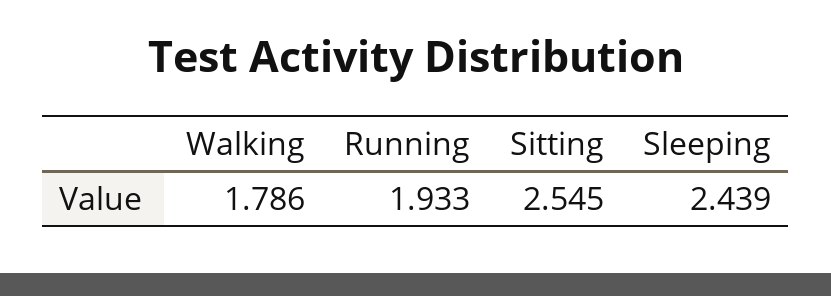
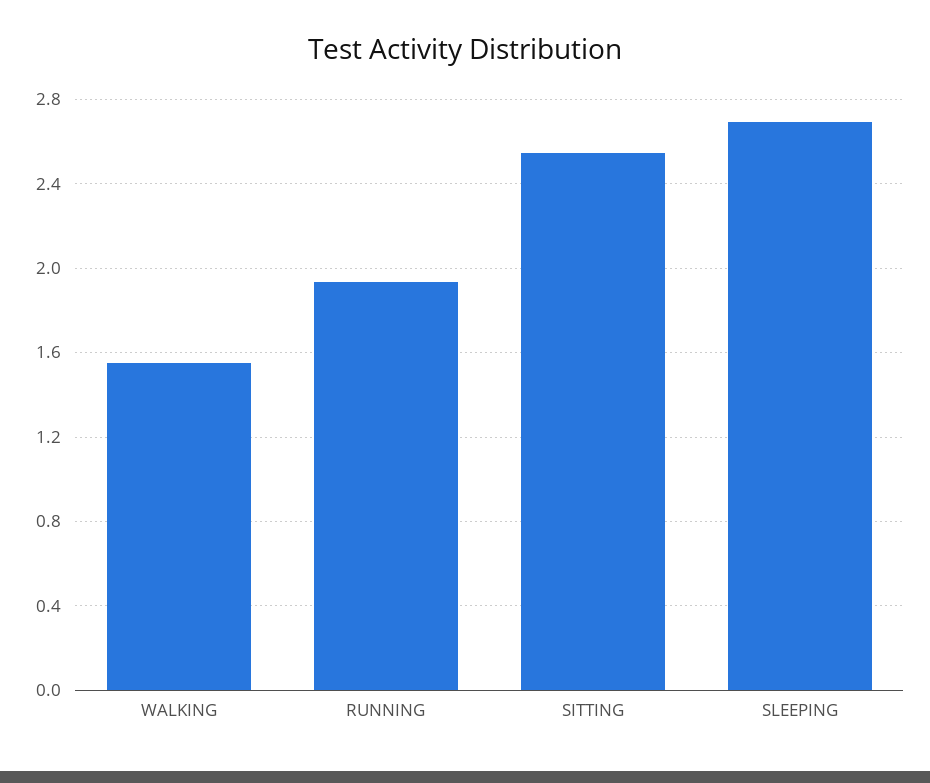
Walking: 1.786 -> 1.55
Sleeping: 2.439 -> 2.7

